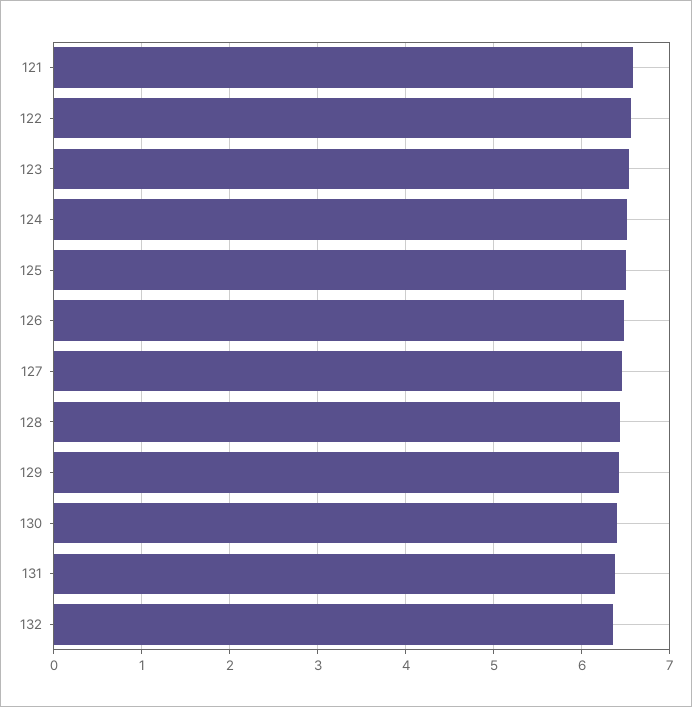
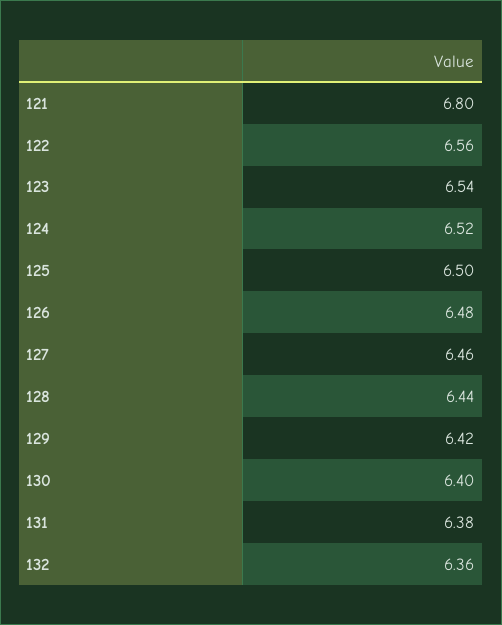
121: 6.6 -> 6.8

